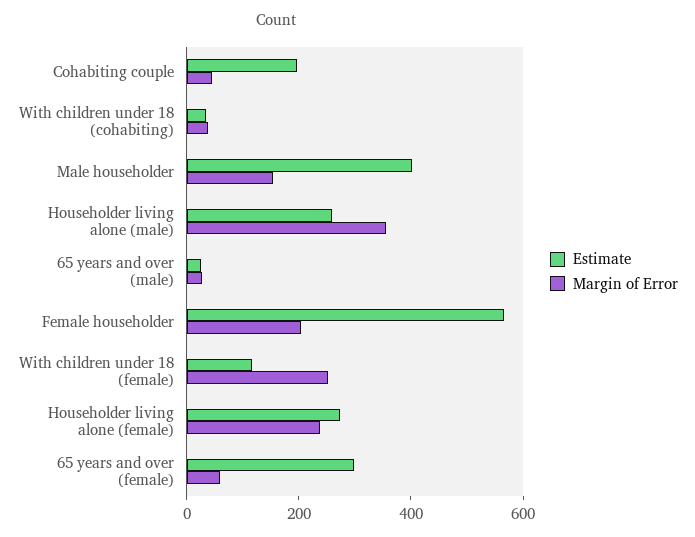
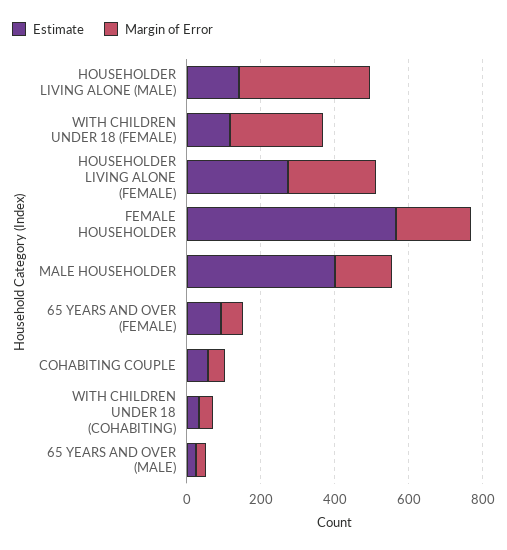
Estimate, Cohabiting couple: 200 -> 50
Estimate, Householder living alone (male): 250 -> 150
Estimate, 65 years and over (female): 300 -> 100

